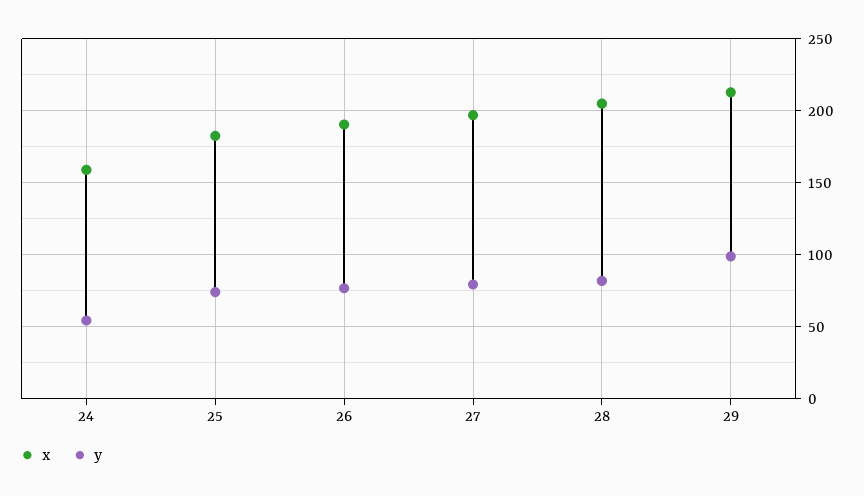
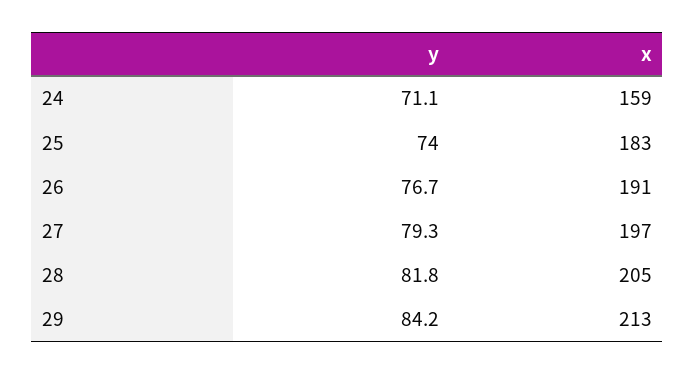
y, 24: 55 -> 71.1
y, 29: 100 -> 84.2

